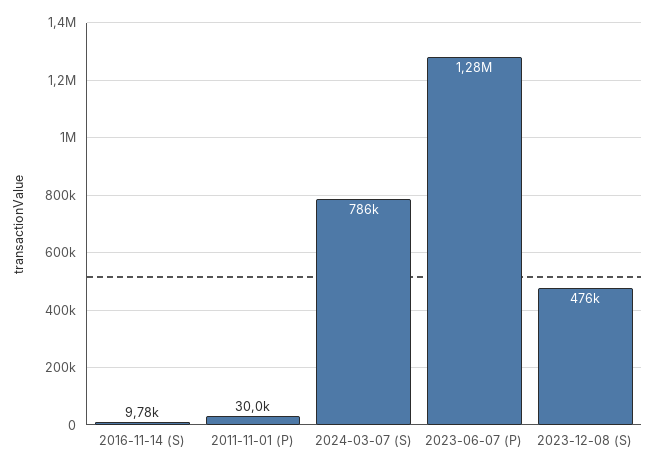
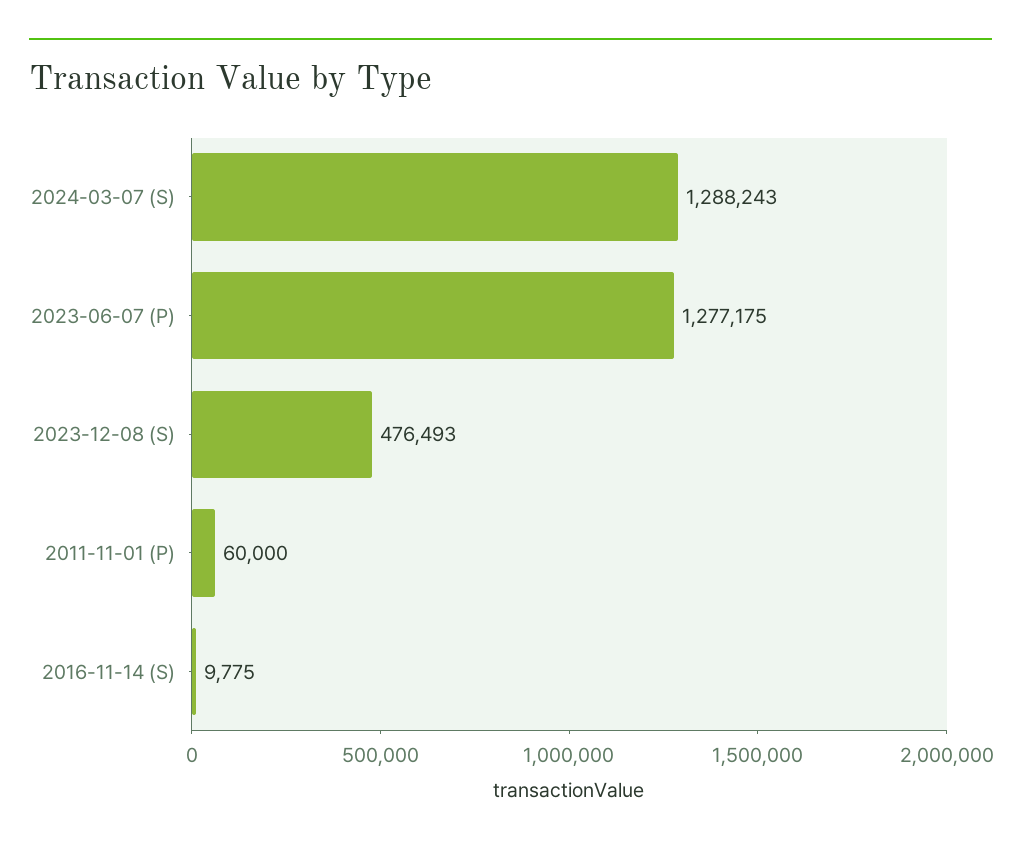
2011-11-01 (P): 30000 -> 60000
2024-03-07 (S): 786000 -> 1288243

